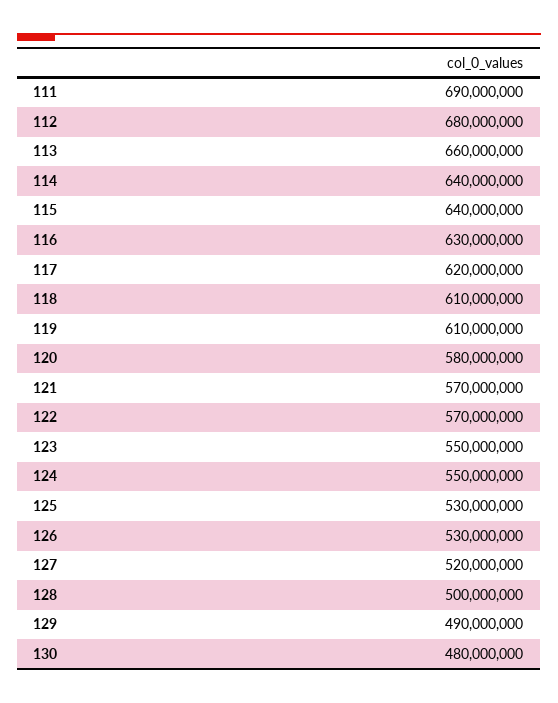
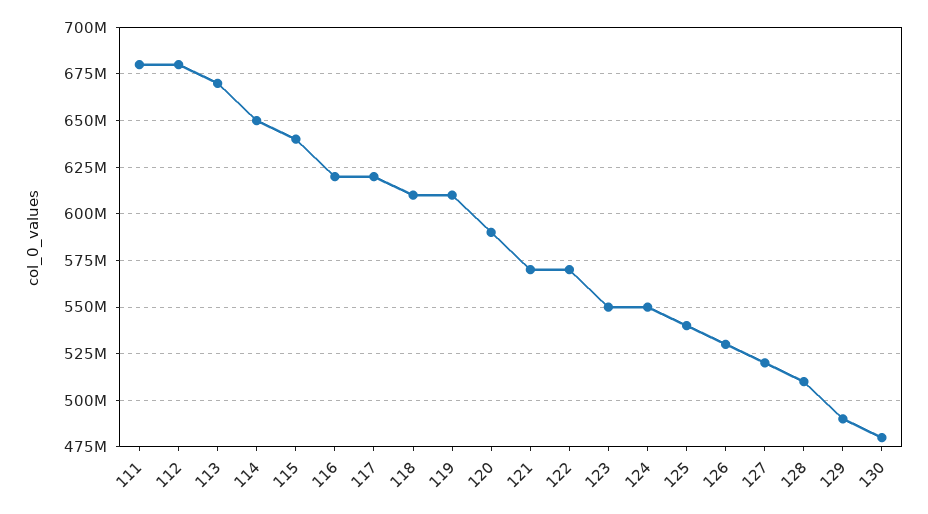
111: 690000000 -> 680000000
113: 660000000 -> 670000000
114: 640000000 -> 650000000
116: 630000000 -> 620000000
120: 580000000 -> 590000000
125: 530000000 -> 540000000
128: 500000000 -> 510000000

